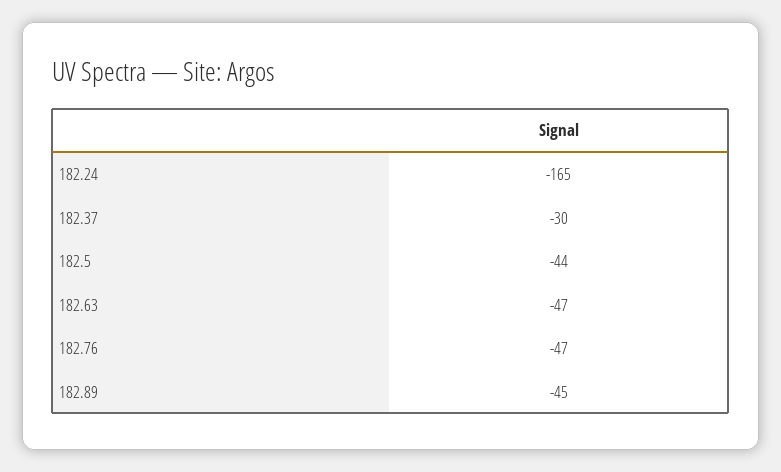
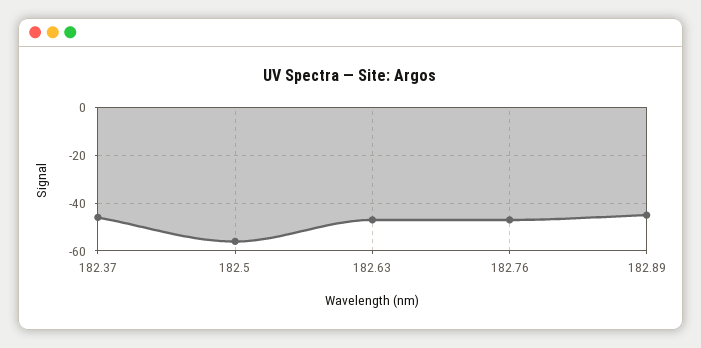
182.24: -165 -> none
182.37: -30 -> -45
182.5: -44 -> -55

